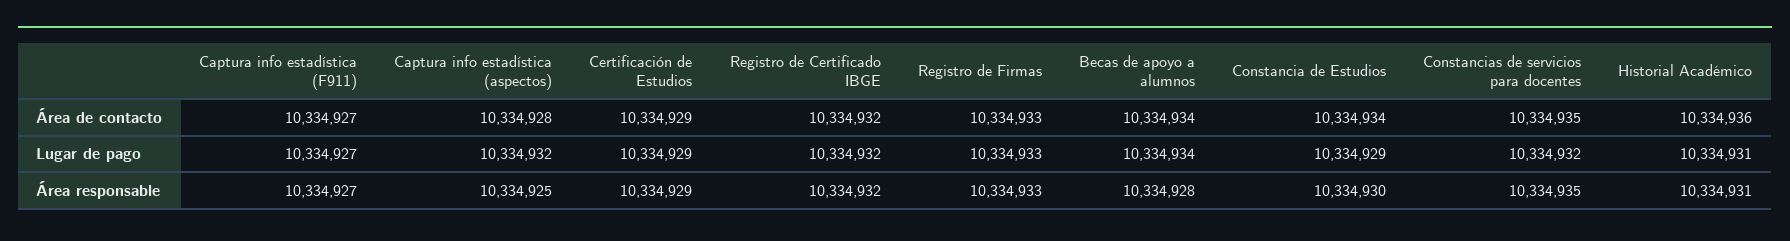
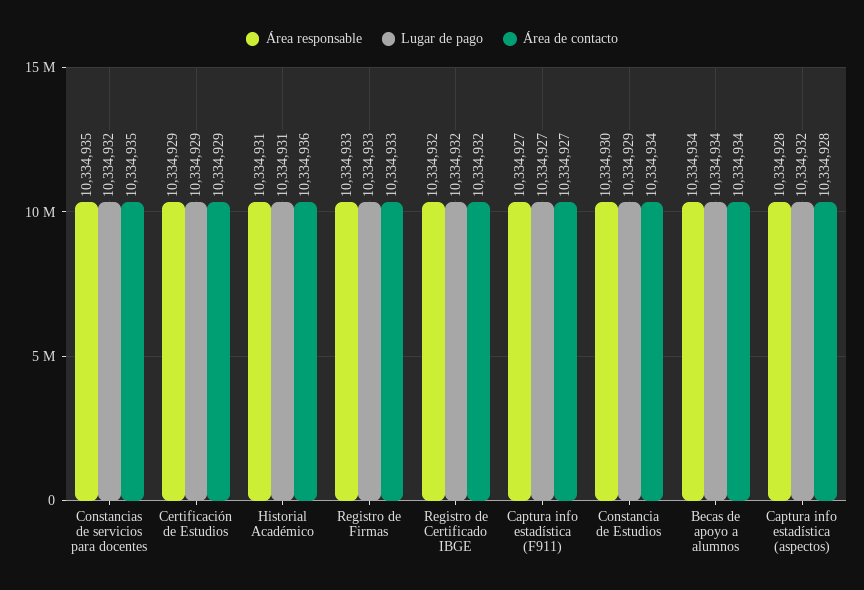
Área responsable, Captura info estadística (aspectos): 10334925 -> 10334928
Área responsable, Becas de apoyo a alumnos: 10334928 -> 10334934

